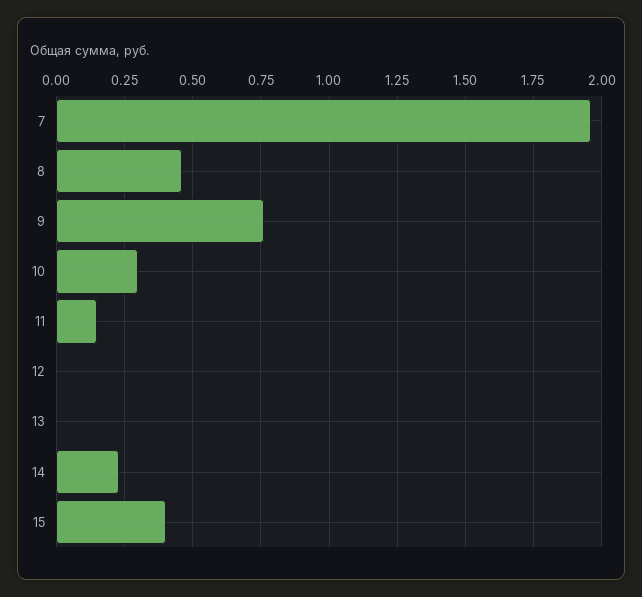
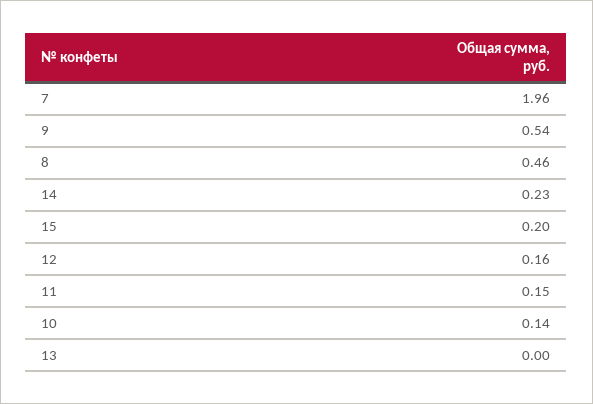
9: 0.75 -> 0.54
10: 0.3 -> 0.14
12: 0 -> 0.16
15: 0.4 -> 0.2

